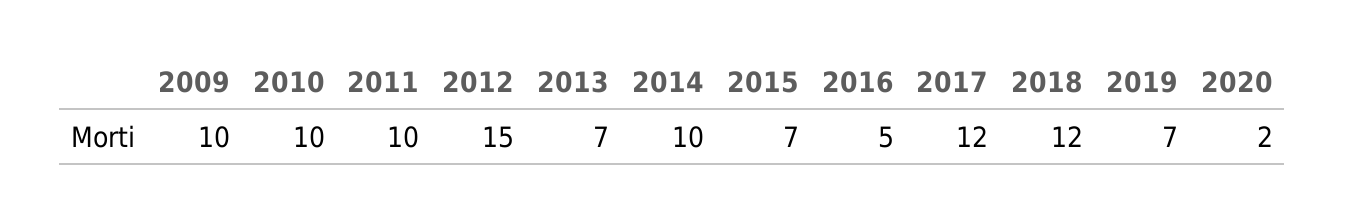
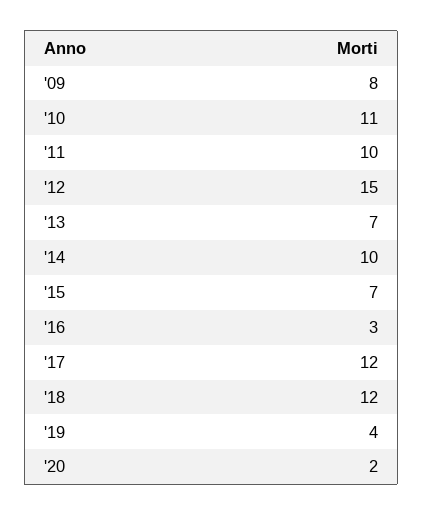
2009: 10 -> 8
2010: 10 -> 11
2016: 5 -> 3
2019: 7 -> 4

